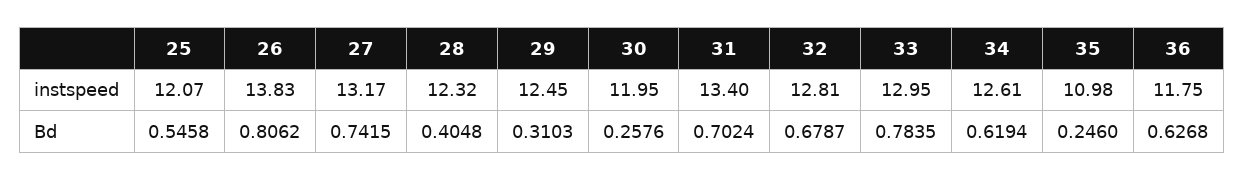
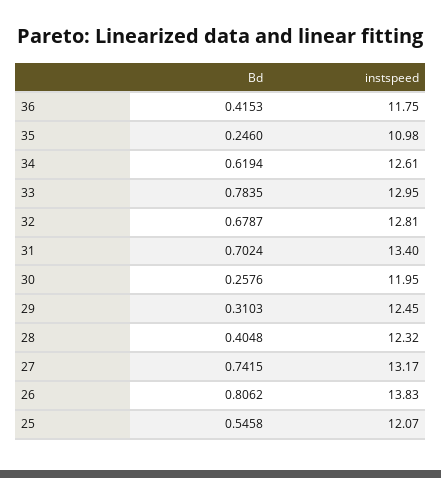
36, Bd: 0.6268 -> 0.4153

